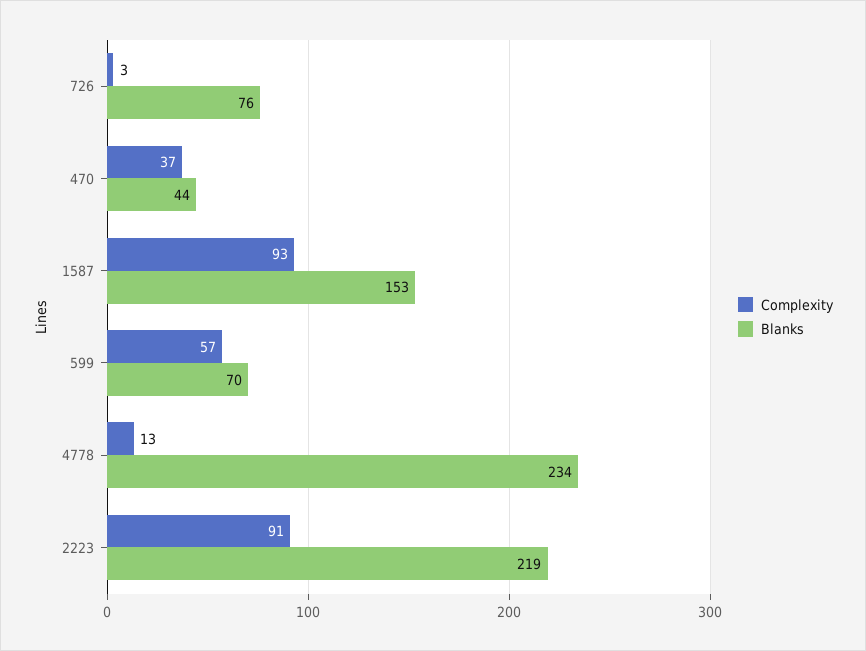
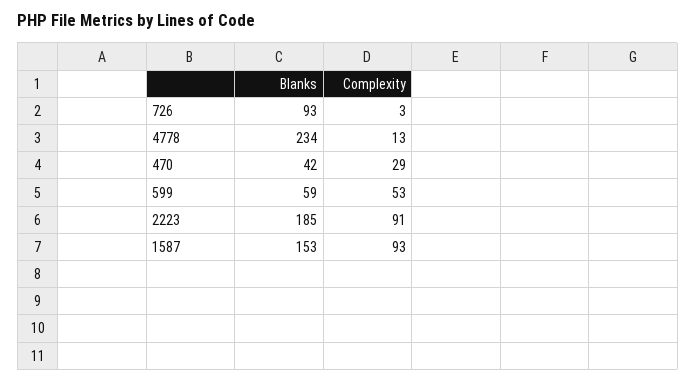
Blanks, 726: 76 -> 93
Complexity, 470: 37 -> 29
Blanks, 470: 44 -> 42
Complexity, 599: 57 -> 53
Blanks, 599: 70 -> 59
Blanks, 2223: 219 -> 185

